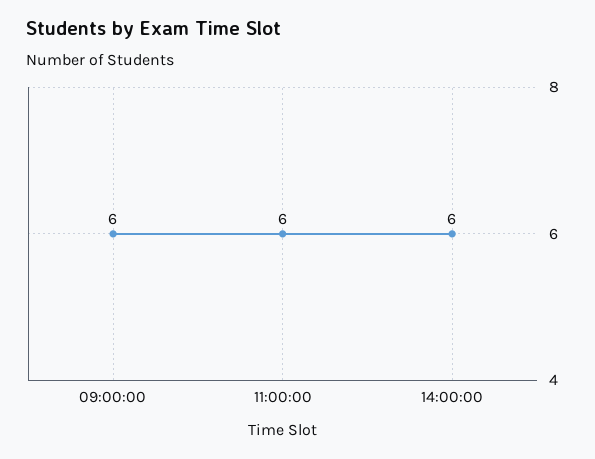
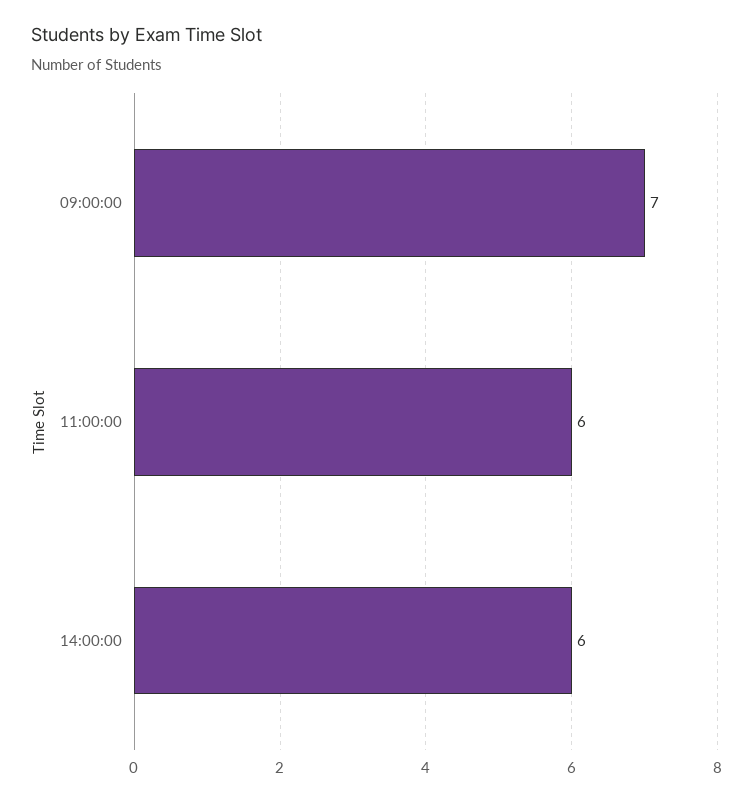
09:00:00: 6 -> 7

